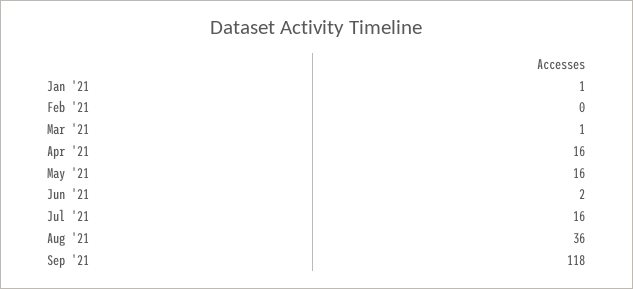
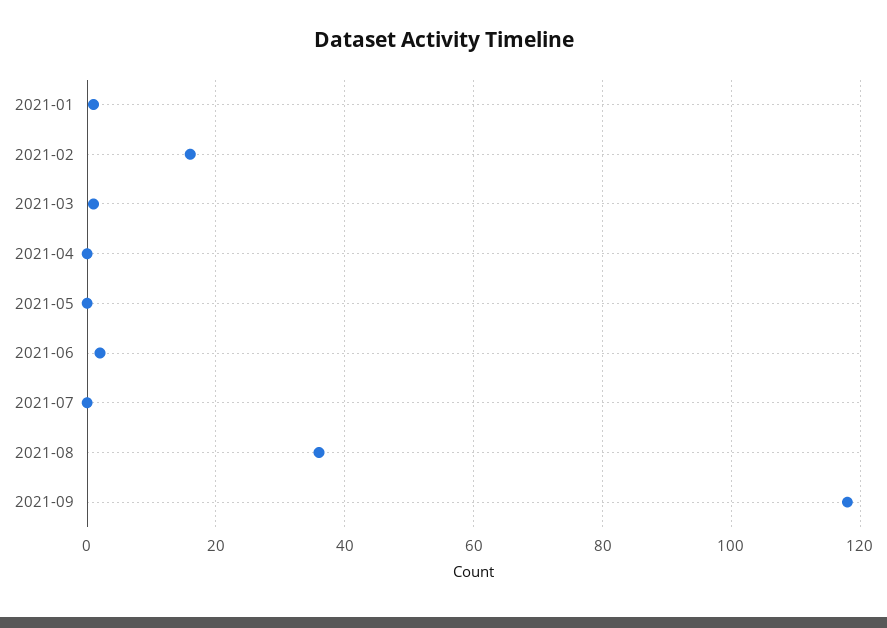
Feb '21: 0 -> 15
Apr '21: 16 -> 0
May '21: 16 -> 0
Jul '21: 16 -> 0

